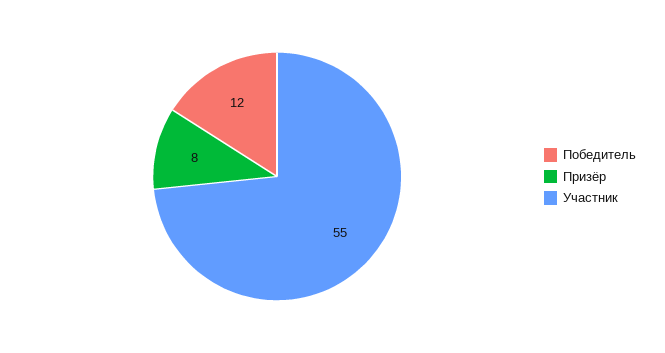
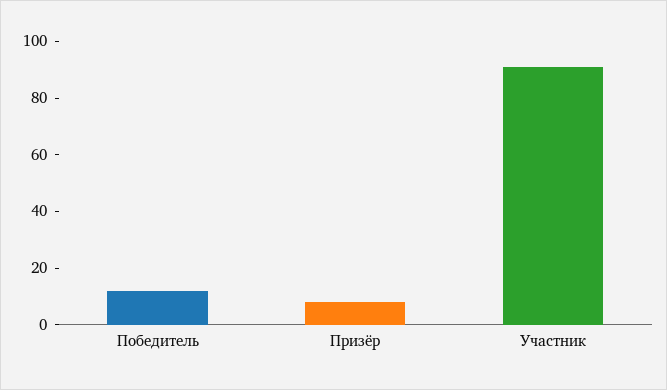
Участник: 55 -> 90

